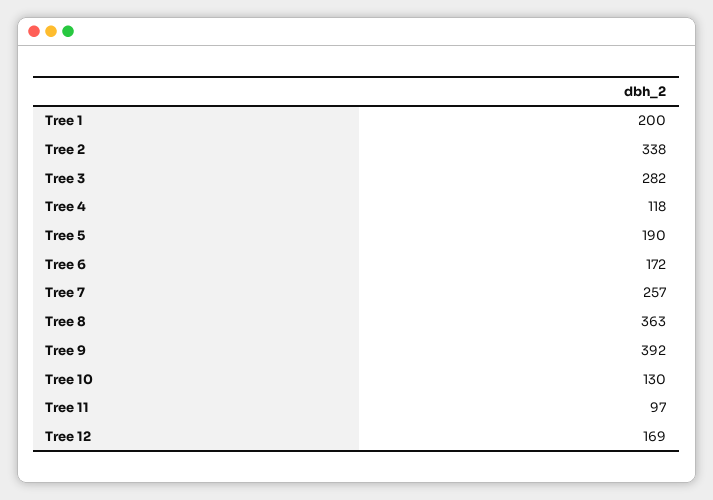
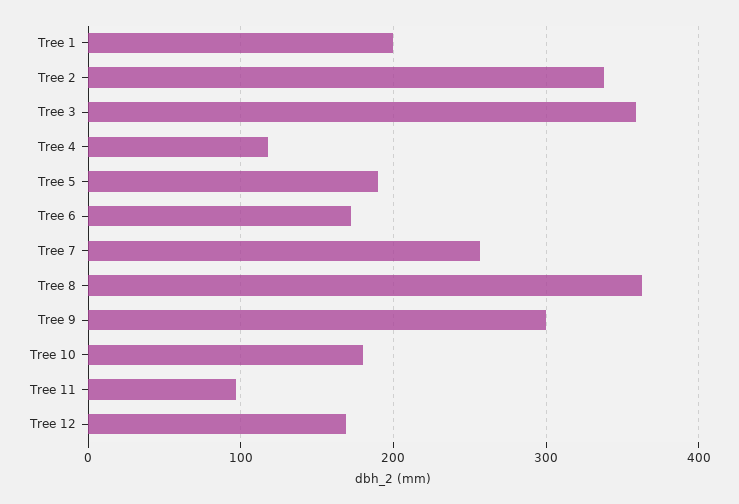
Tree 3: 282 -> 360
Tree 9: 392 -> 300
Tree 10: 130 -> 180

